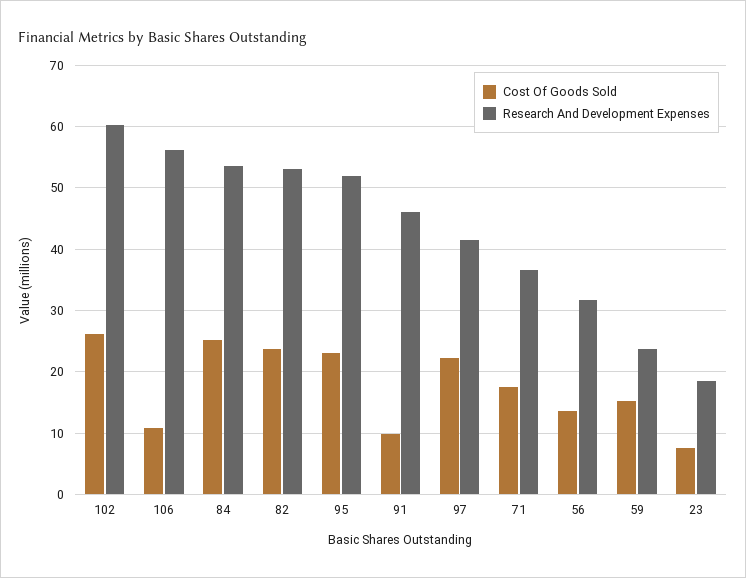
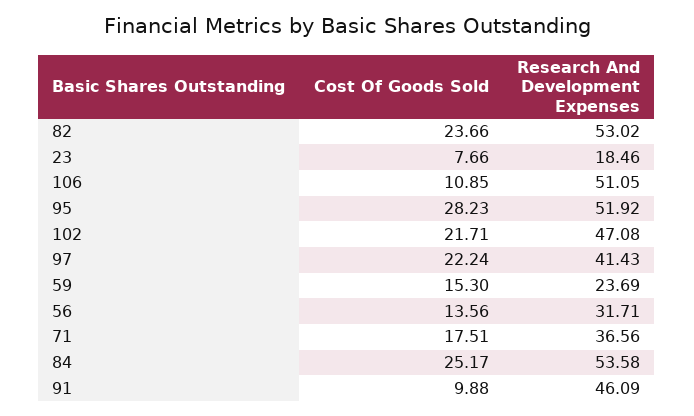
Cost Of Goods Sold, 102: 26 -> 21.71
Research And Development Expenses, 102: 60 -> 47.08
Research And Development Expenses, 106: 56 -> 51.05
Cost Of Goods Sold, 95: 23 -> 28.23

